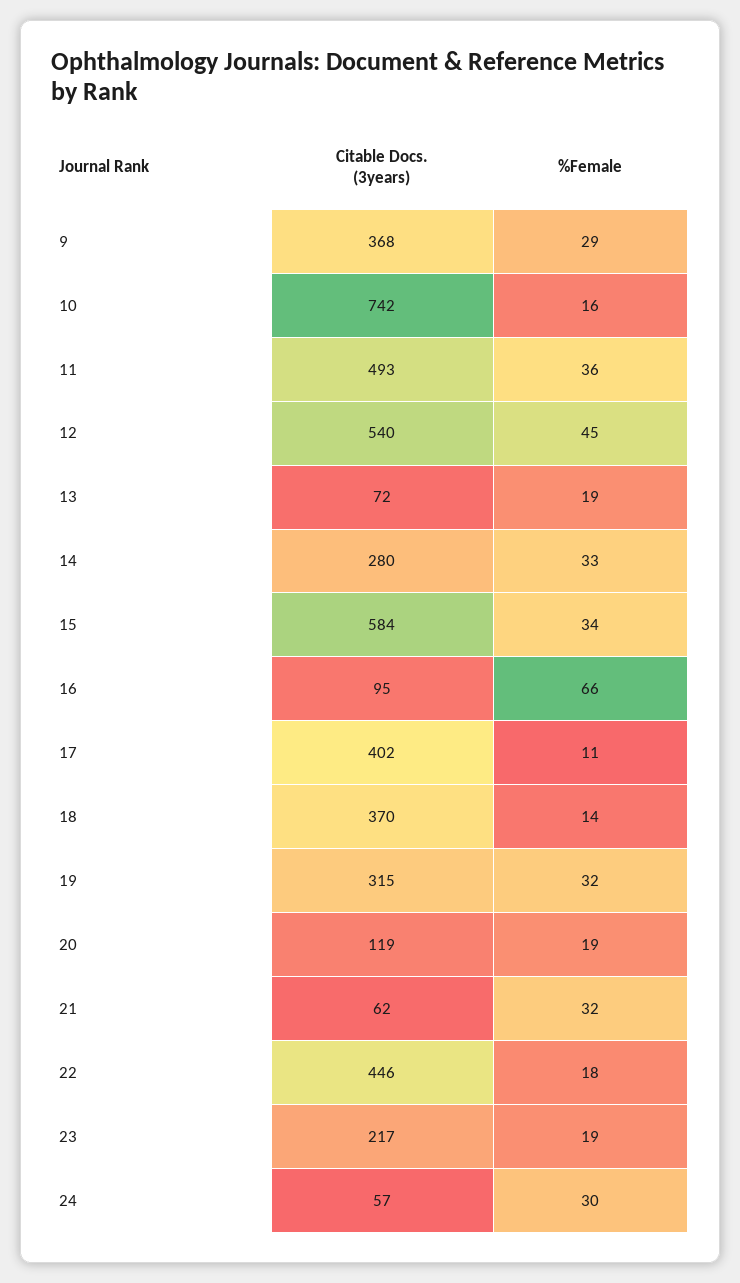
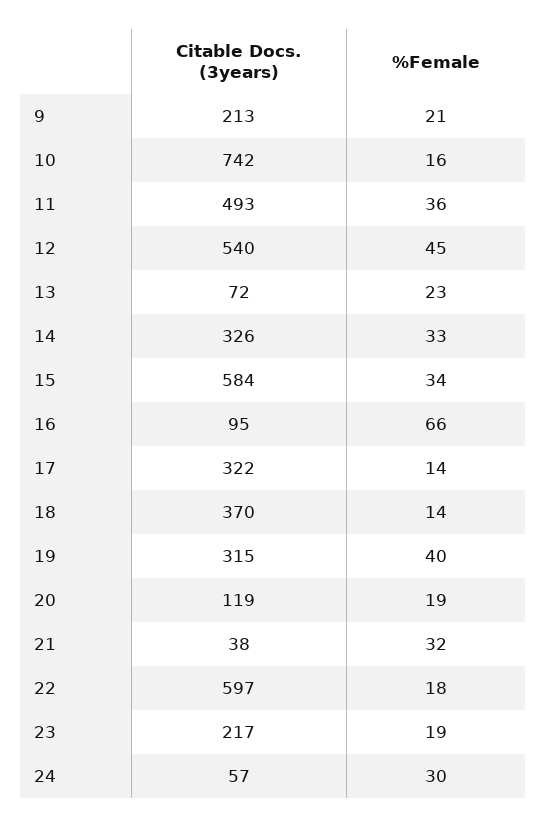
Citable Docs. (3years), 9: 368 -> 213
%Female, 9: 29 -> 21
%Female, 13: 19 -> 23
Citable Docs. (3years), 14: 280 -> 326
Citable Docs. (3years), 17: 402 -> 322
%Female, 17: 11 -> 14
%Female, 19: 32 -> 40
Citable Docs. (3years), 21: 62 -> 38
Citable Docs. (3years), 22: 446 -> 597

